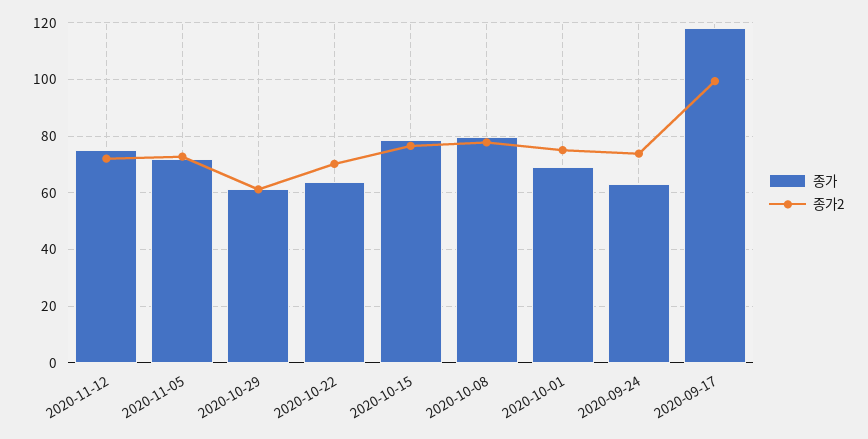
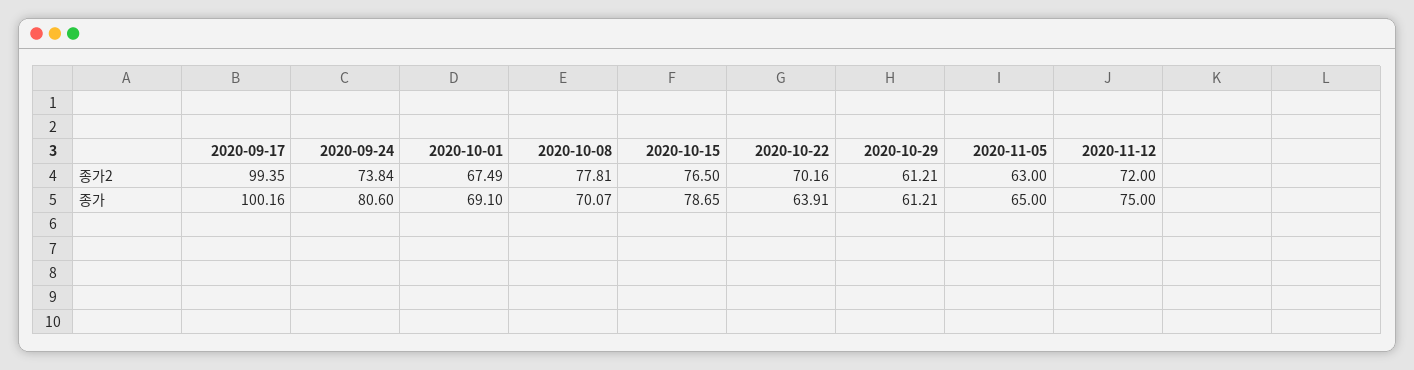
종가, 2020-11-05: 72.5 -> 65
종가2, 2020-11-05: 72.5 -> 63
종가, 2020-10-08: 80 -> 70.07
종가2, 2020-10-01: 75 -> 67.49
종가, 2020-09-24: 62.5 -> 80.6
종가, 2020-09-17: 117.5 -> 100.16

